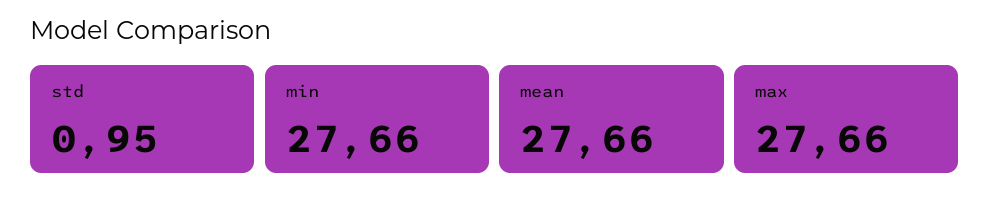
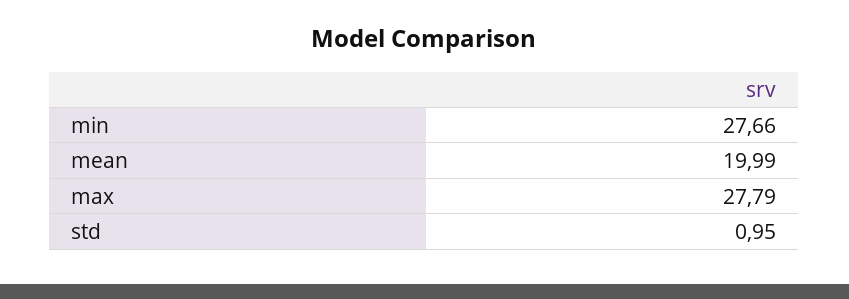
mean: 27.66 -> 19.99
max: 27.66 -> 27.79

